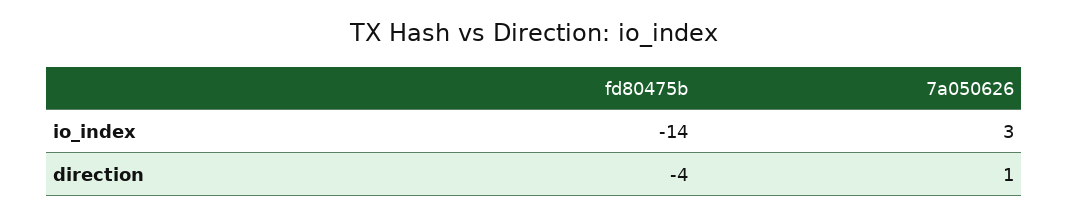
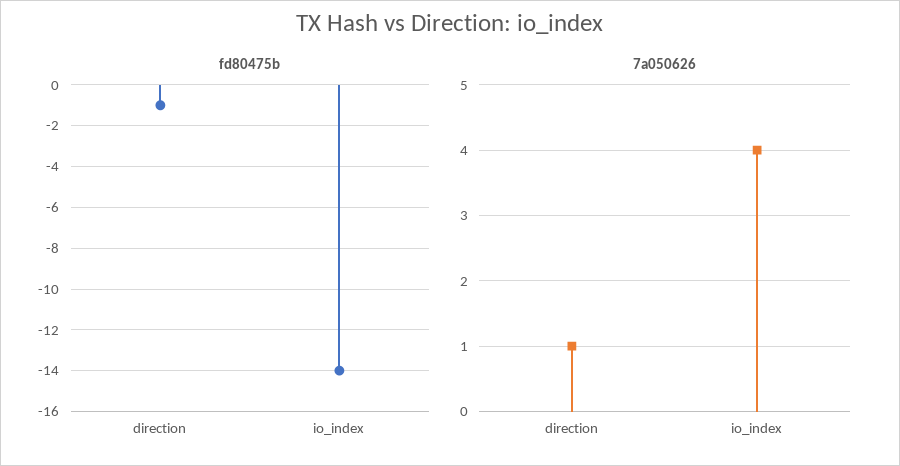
7a050626, io_index: 3 -> 4
fd80475b, direction: -4 -> -1

